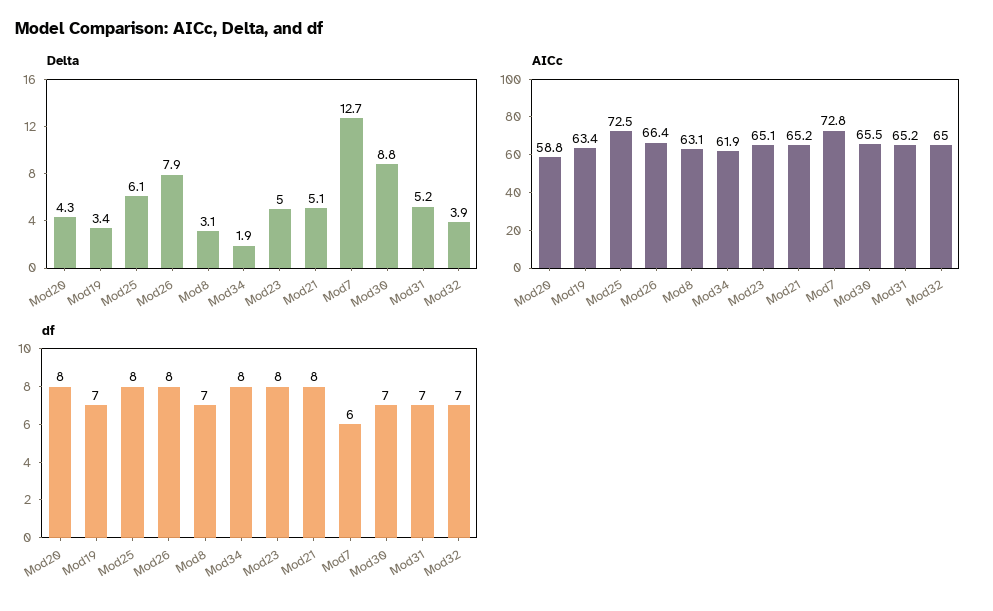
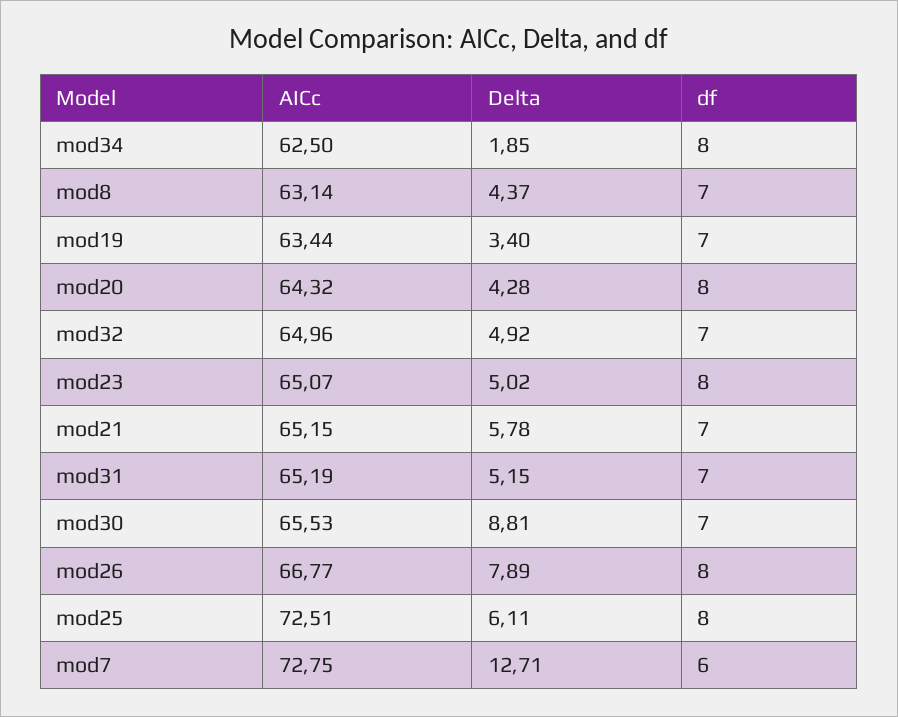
Delta, Mod8: 3.1 -> 4.37
Delta, Mod21: 5.1 -> 5.78
Delta, Mod32: 3.9 -> 4.92
AICc, Mod20: 58.8 -> 64.32
AICc, Mod26: 66.4 -> 66.77
AICc, Mod34: 61.9 -> 62.5
df, Mod21: 8 -> 7

